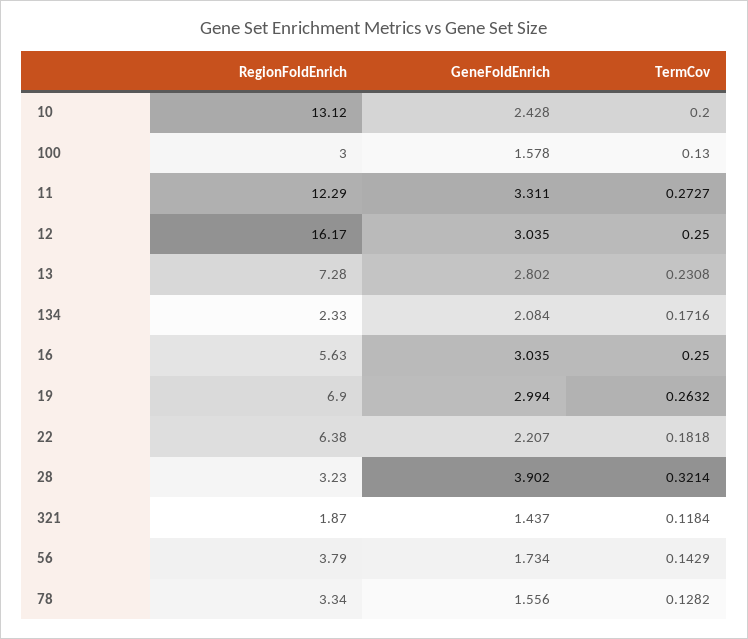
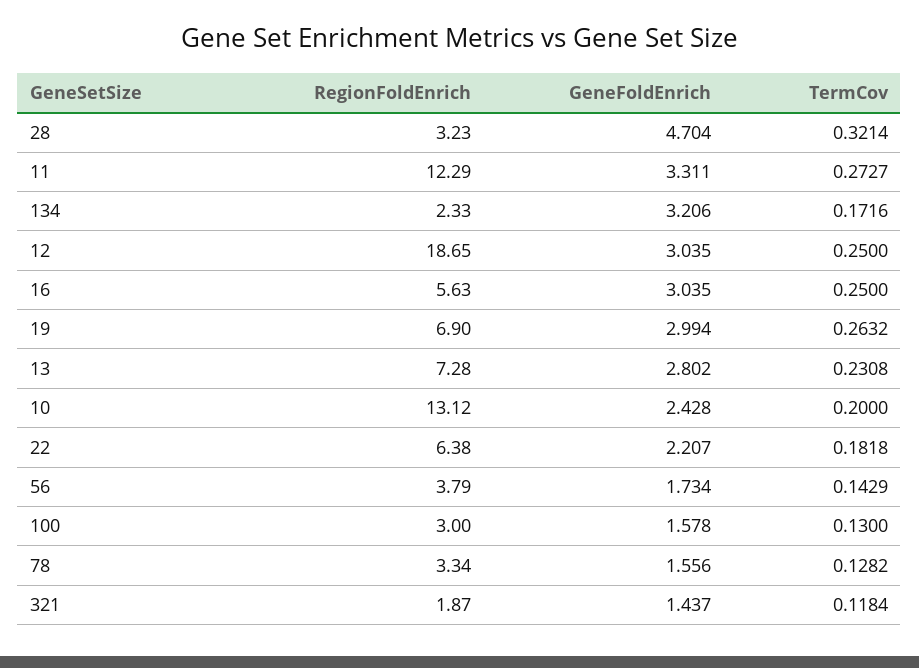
RegionFoldEnrich, 12: 16.17 -> 18.65
GeneFoldEnrich, 134: 2.084 -> 3.206
GeneFoldEnrich, 28: 3.902 -> 4.704

